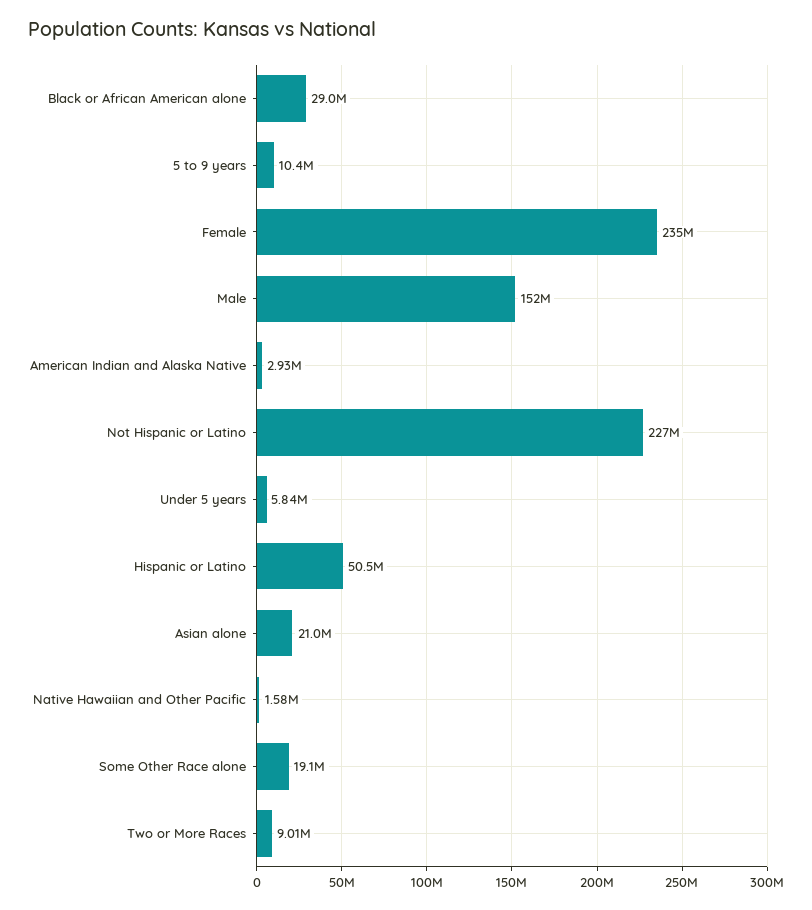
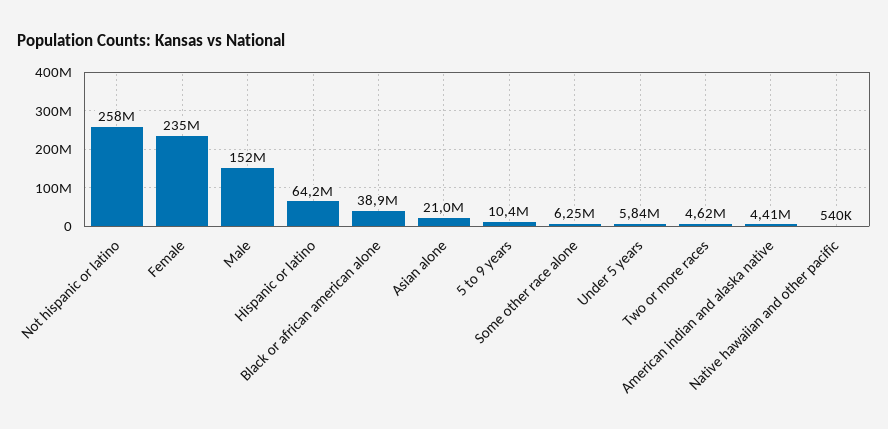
Black or African American alone: 29000000 -> 38900000
American Indian and Alaska Native: 2930000 -> 4410000
Not Hispanic or Latino: 227000000 -> 258000000
Hispanic or Latino: 50500000 -> 64200000
Native Hawaiian and Other Pacific: 1580000 -> 540000
Some Other Race alone: 19100000 -> 6250000
Two or More Races: 9010000 -> 4620000

